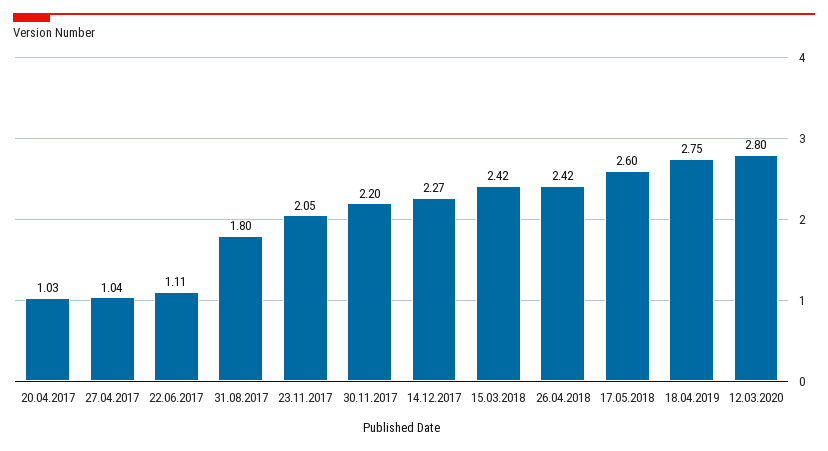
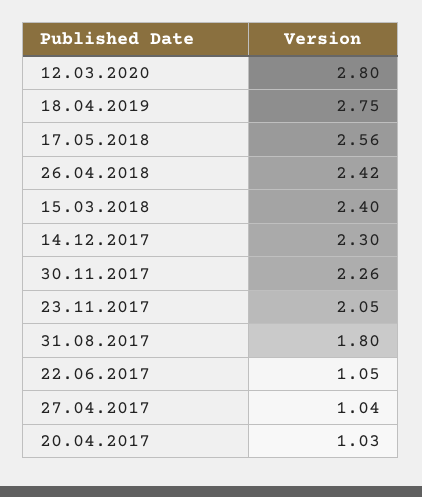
22.06.2017: 1.11 -> 1.05
30.11.2017: 2.2 -> 2.26
14.12.2017: 2.27 -> 2.3
15.03.2018: 2.42 -> 2.4
17.05.2018: 2.6 -> 2.56

